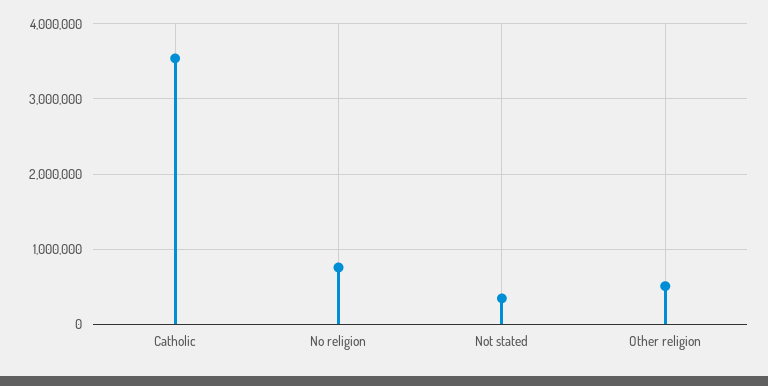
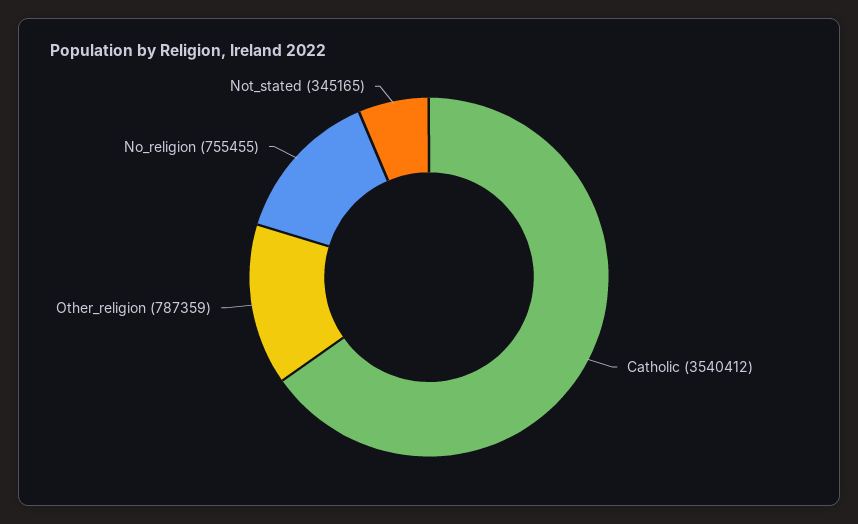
Other religion: 500000 -> 787359

